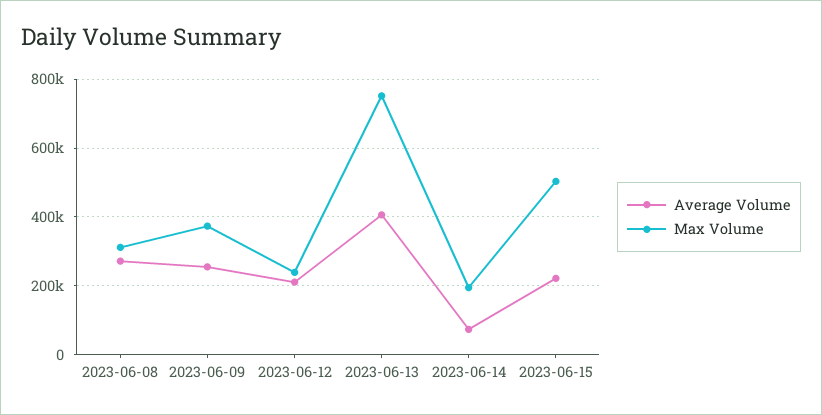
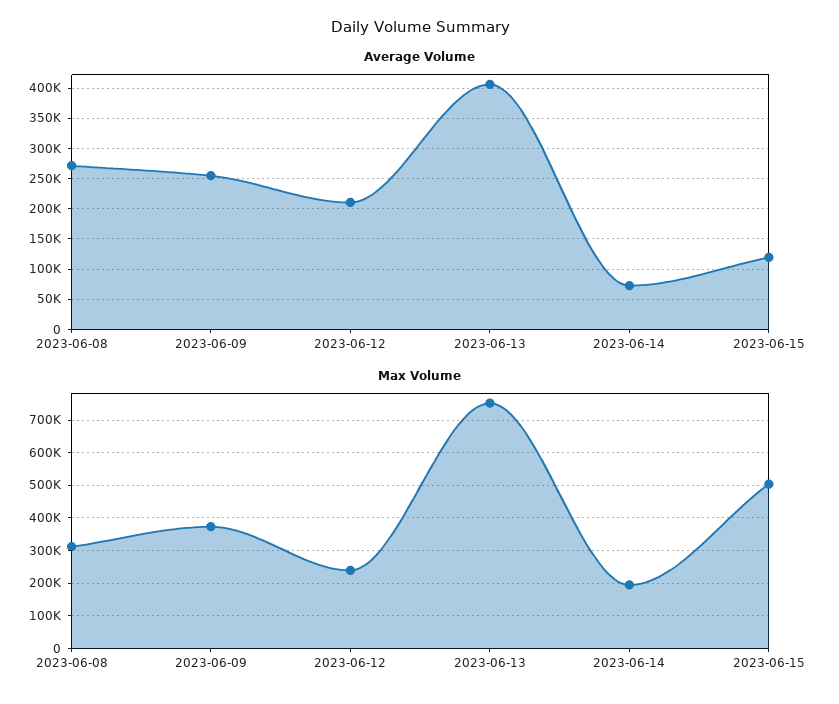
Average Volume, 2023-06-15: 220000 -> 120000

